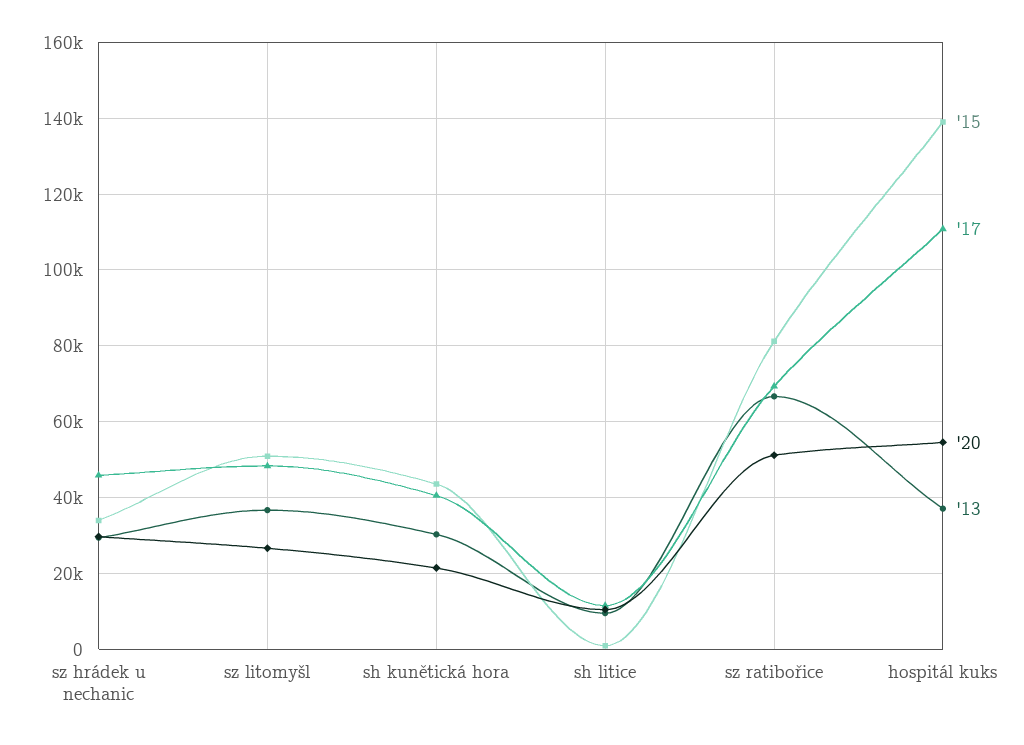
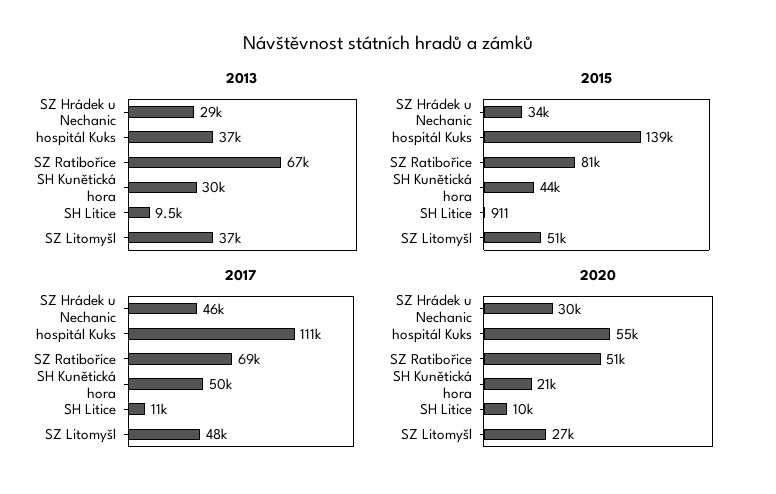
'17, sh kunětická hora: 40000 -> 50000

